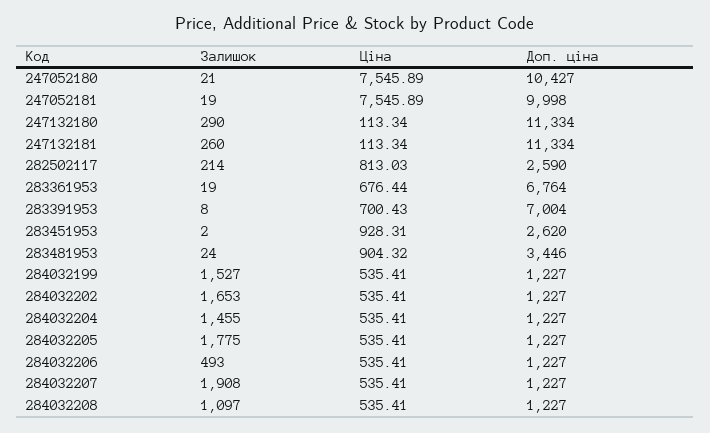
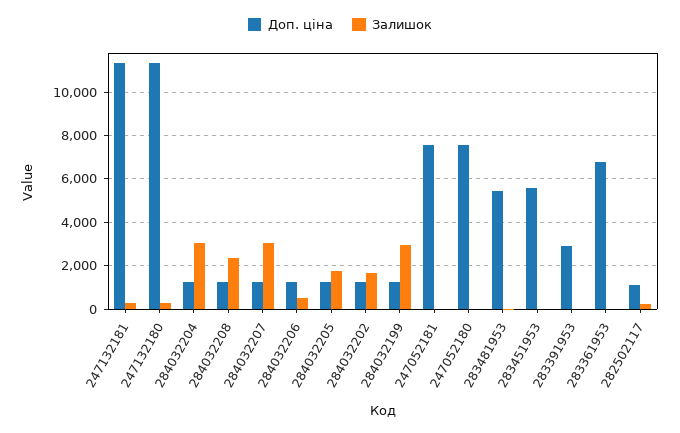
Ціна, 247052180: 7545.89 -> none
Доп. ціна, 247052180: 10427 -> 7500
Ціна, 247052181: 7545.89 -> none
Доп. ціна, 247052181: 9998 -> 7500
Ціна, 247132180: 113.34 -> none
Ціна, 247132181: 113.34 -> none
Ціна, 282502117: 813.03 -> none
Доп. ціна, 282502117: 2590 -> 1000
Ціна, 283361953: 676.44 -> none
Ціна, 283391953: 700.43 -> none
Доп. ціна, 283391953: 7004 -> 3000
Ціна, 283451953: 928.31 -> none
Доп. ціна, 283451953: 2620 -> 5500
Ціна, 283481953: 904.32 -> none
Доп. ціна, 283481953: 3446 -> 5500
Залишок, 284032199: 1527 -> 3000
Ціна, 284032199: 535.41 -> none
Ціна, 284032202: 535.41 -> none
Залишок, 284032204: 1455 -> 3000
Ціна, 284032204: 535.41 -> none
Ціна, 284032205: 535.41 -> none
Ціна, 284032206: 535.41 -> none
Залишок, 284032207: 1908 -> 3000
Ціна, 284032207: 535.41 -> none
Залишок, 284032208: 1097 -> 2500
Ціна, 284032208: 535.41 -> none

